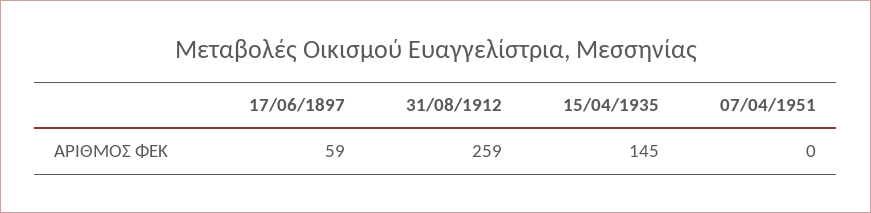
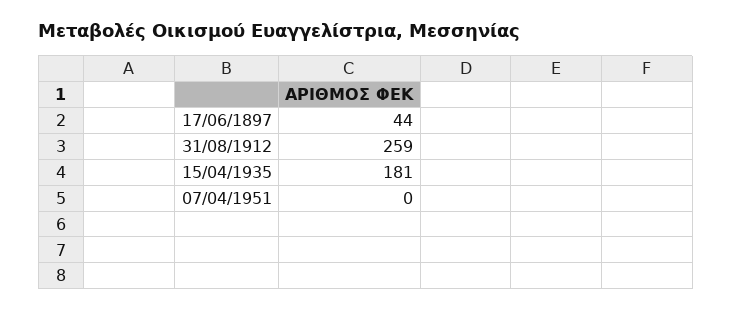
17/06/1897: 59 -> 44
15/04/1935: 145 -> 181

